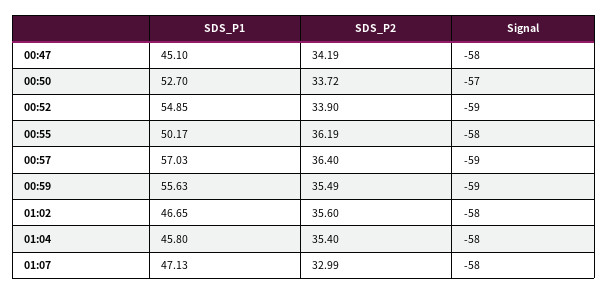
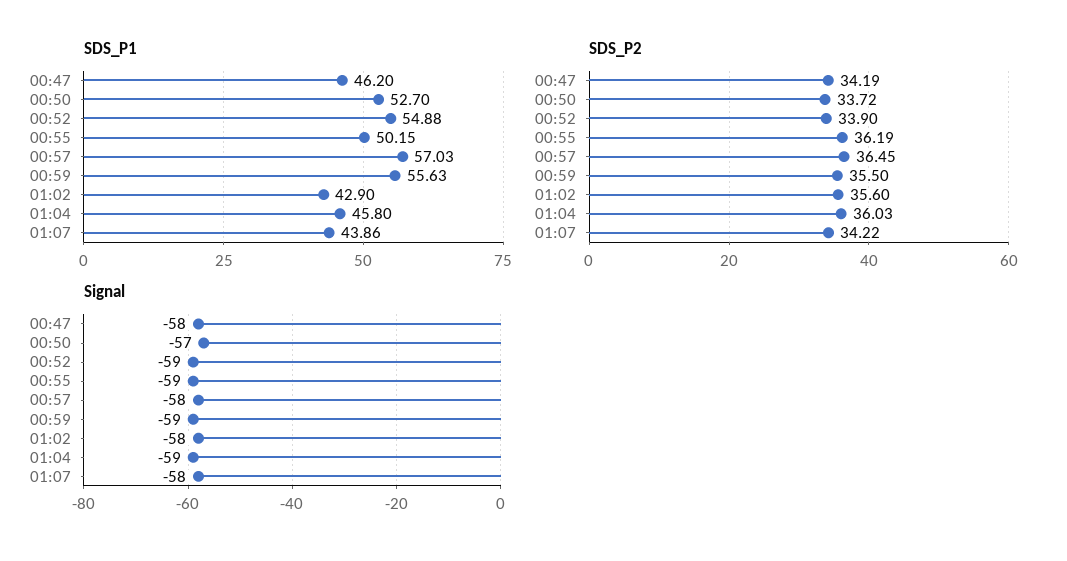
SDS_P1, 00:47: 45.1 -> 46.2
SDS_P1, 00:52: 54.85 -> 54.88
SDS_P1, 00:55: 50.17 -> 50.15
Signal, 00:55: -58 -> -59
SDS_P2, 00:57: 36.4 -> 36.45
Signal, 00:57: -59 -> -58
SDS_P2, 00:59: 35.49 -> 35.5
SDS_P1, 01:02: 46.65 -> 42.9
SDS_P2, 01:04: 35.4 -> 36.03
Signal, 01:04: -58 -> -59
SDS_P1, 01:07: 47.13 -> 43.86
SDS_P2, 01:07: 32.99 -> 34.22

